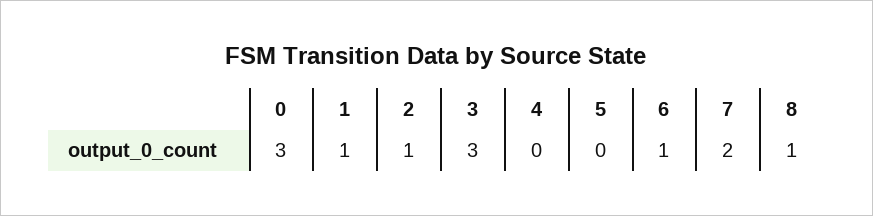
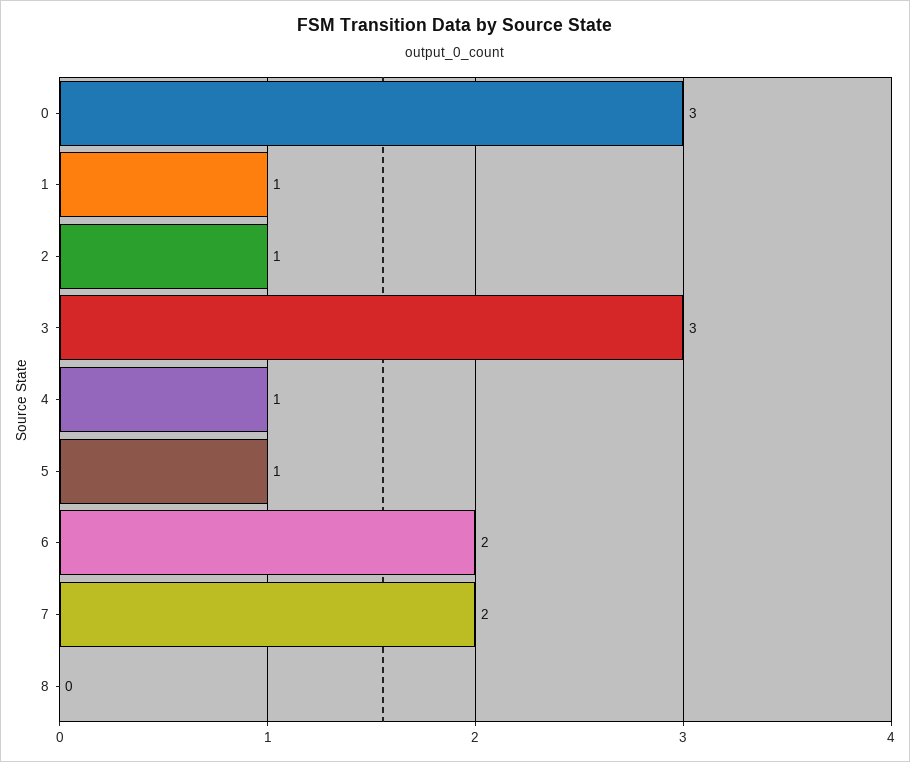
4: 0 -> 1
5: 0 -> 1
6: 1 -> 2
8: 1 -> 0

